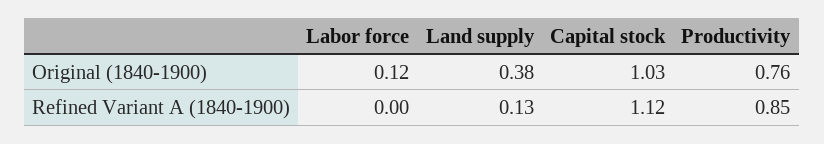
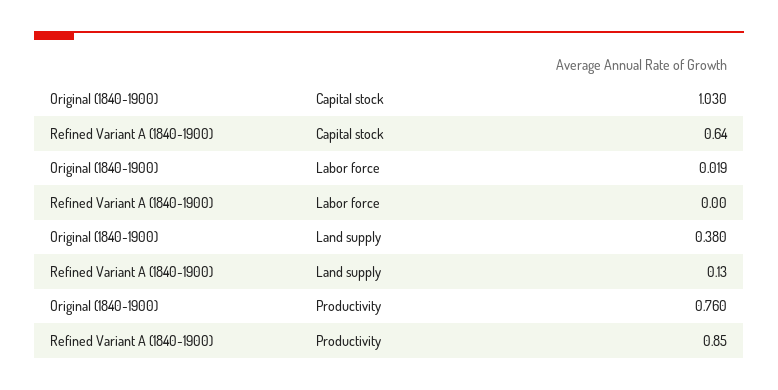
Labor force, Original (1840-1900): 0.12 -> 0.019
Capital stock, Refined Variant A (1840-1900): 1.12 -> 0.64

